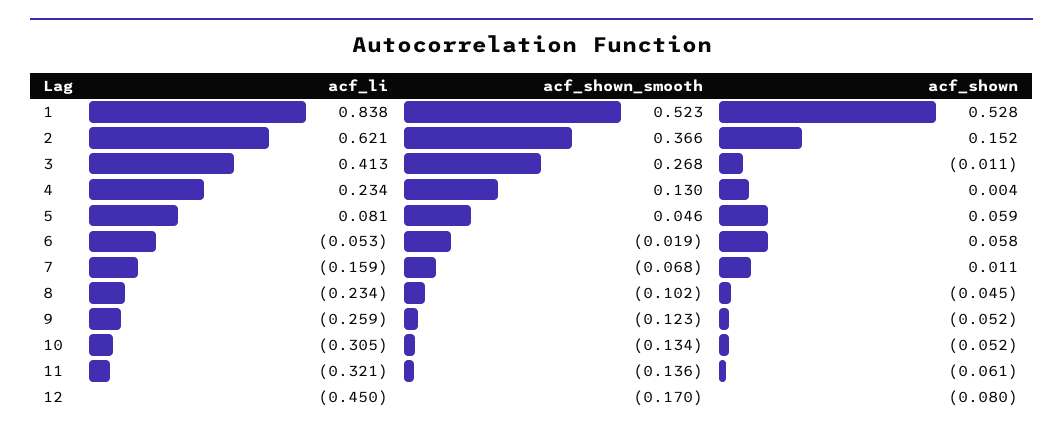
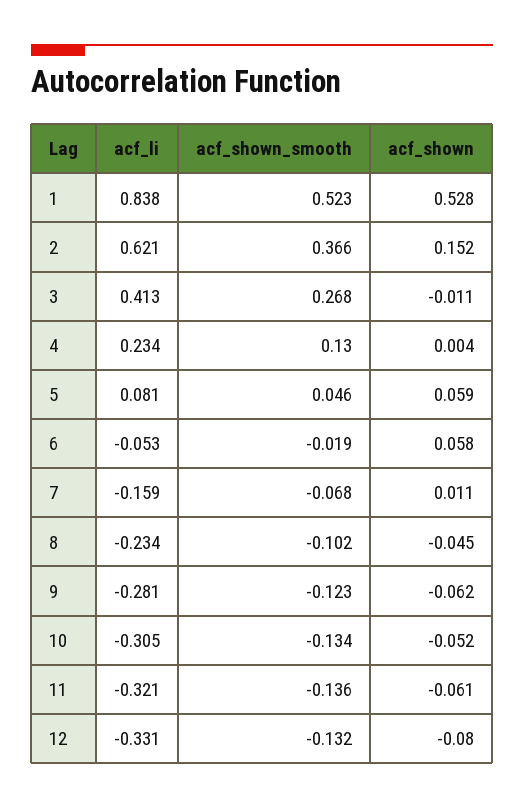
acf_li, 9: -0.259 -> -0.281
acf_shown, 9: -0.052 -> -0.062
acf_li, 12: -0.45 -> -0.331
acf_shown_smooth, 12: -0.17 -> -0.132

